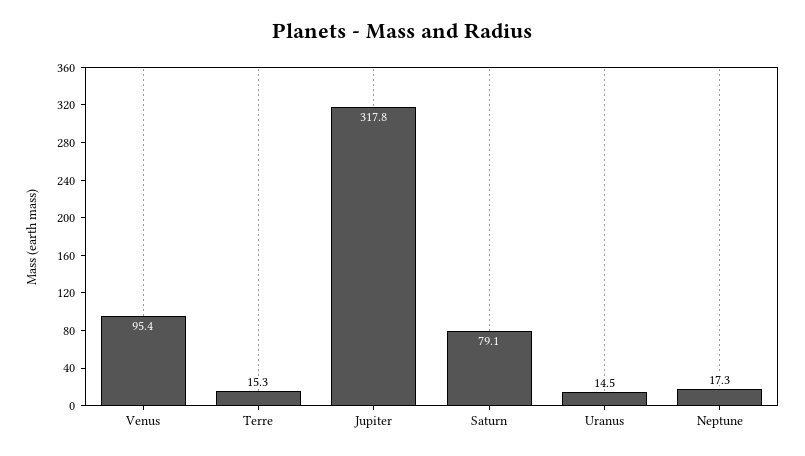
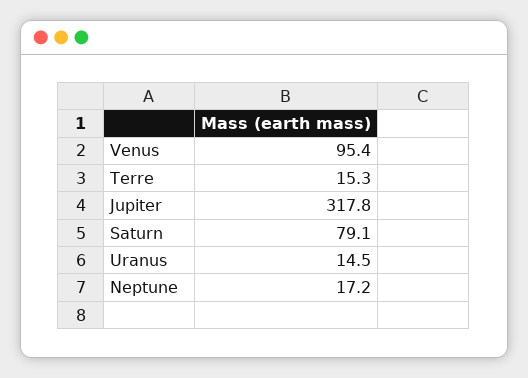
Neptune: 17.3 -> 17.2

